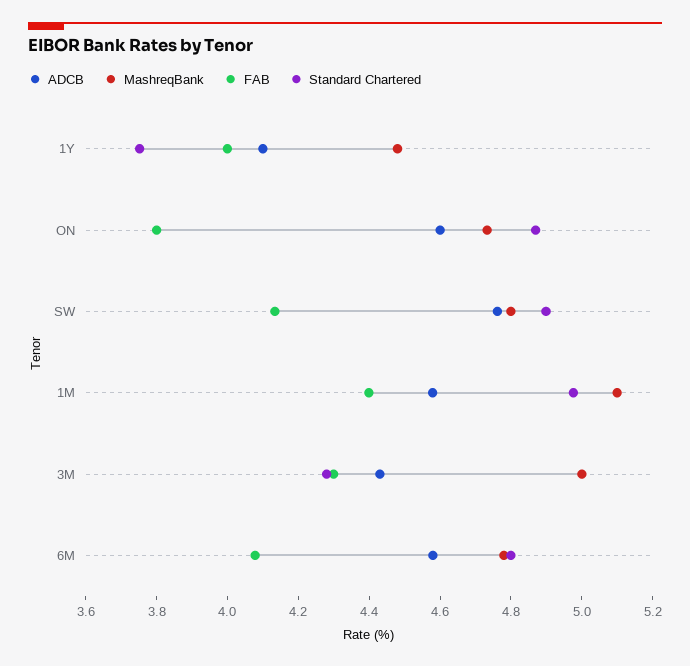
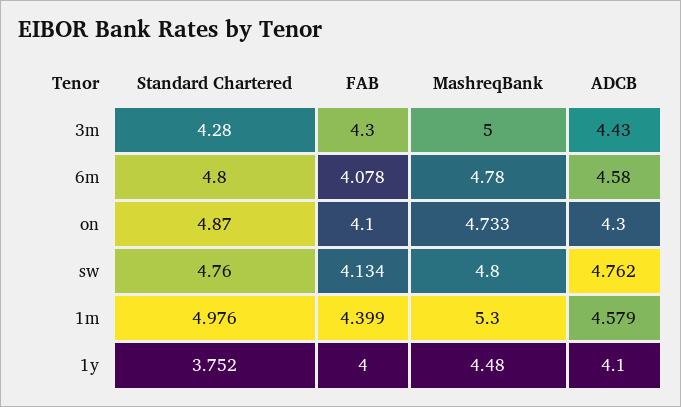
ADCB, ON: 4.6 -> 4.3
FAB, ON: 3.8 -> 4.1
Standard Chartered, SW: 4.9 -> 4.76
MashreqBank, 1M: 5.1 -> 5.3

